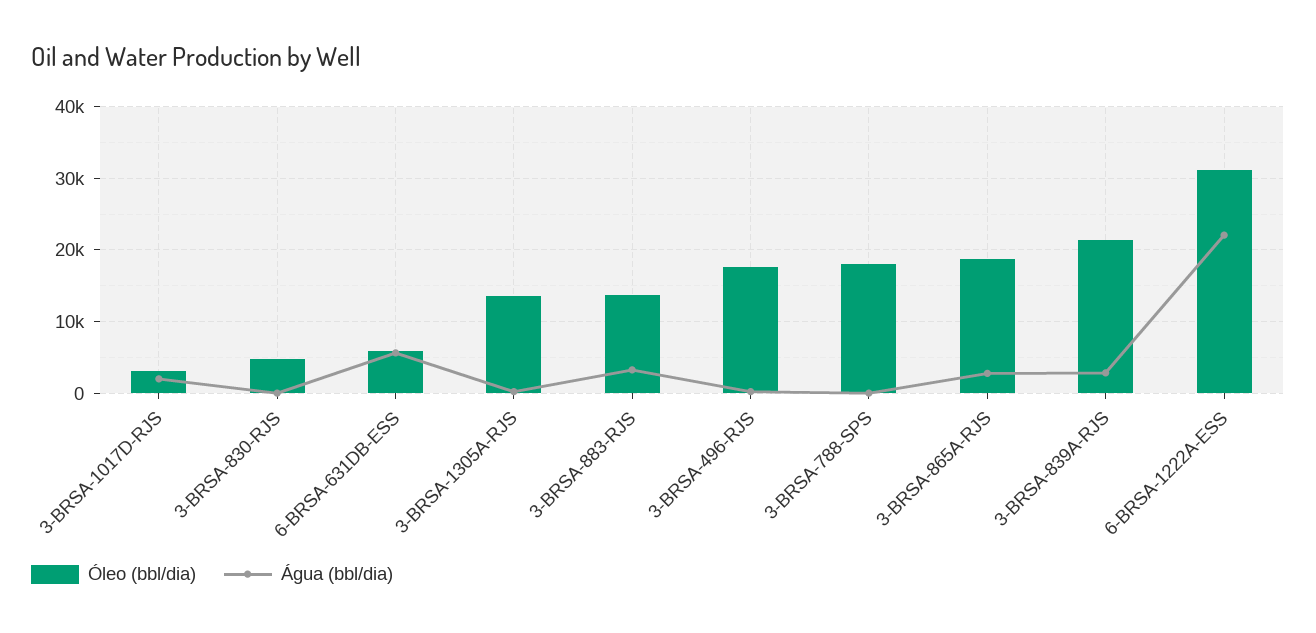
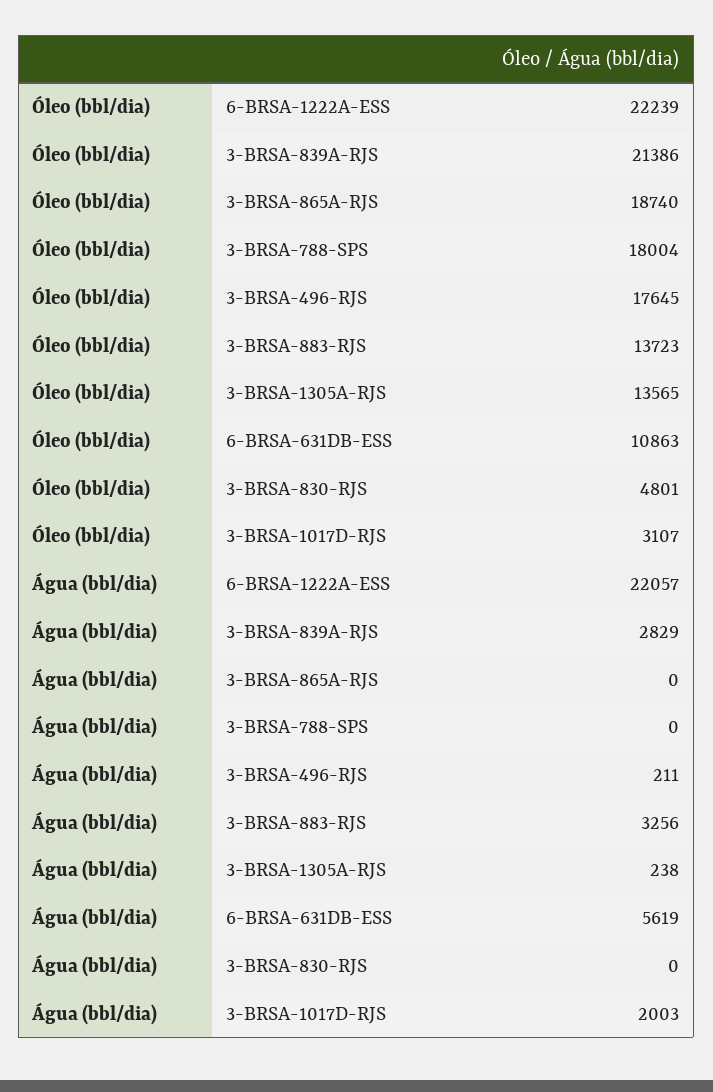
Óleo (bbl/dia), 6-BRSA-631DB-ESS: 6000 -> 10863
Água (bbl/dia), 3-BRSA-865A-RJS: 3000 -> 0
Óleo (bbl/dia), 6-BRSA-1222A-ESS: 31000 -> 22239

